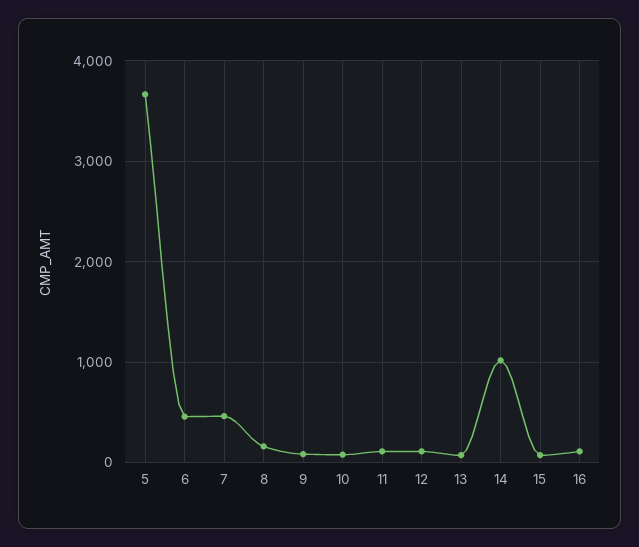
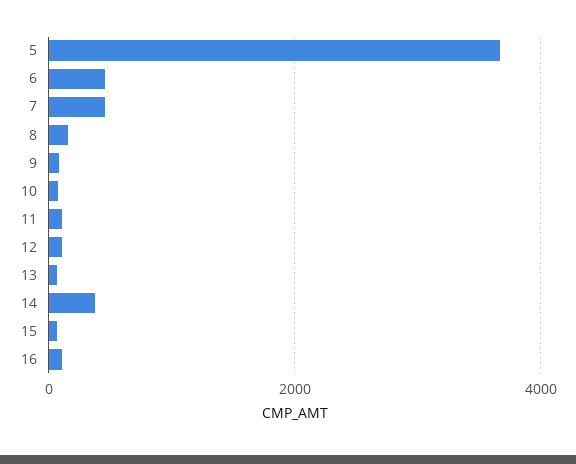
14: 1000 -> 400

